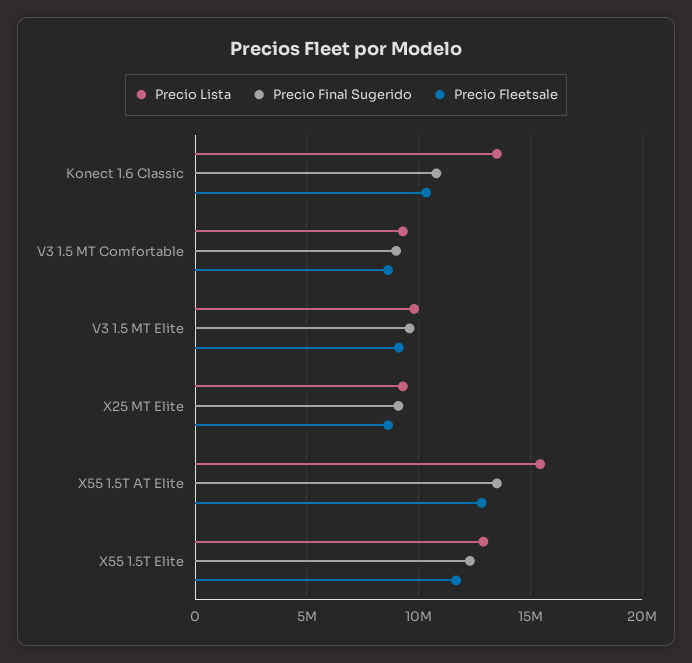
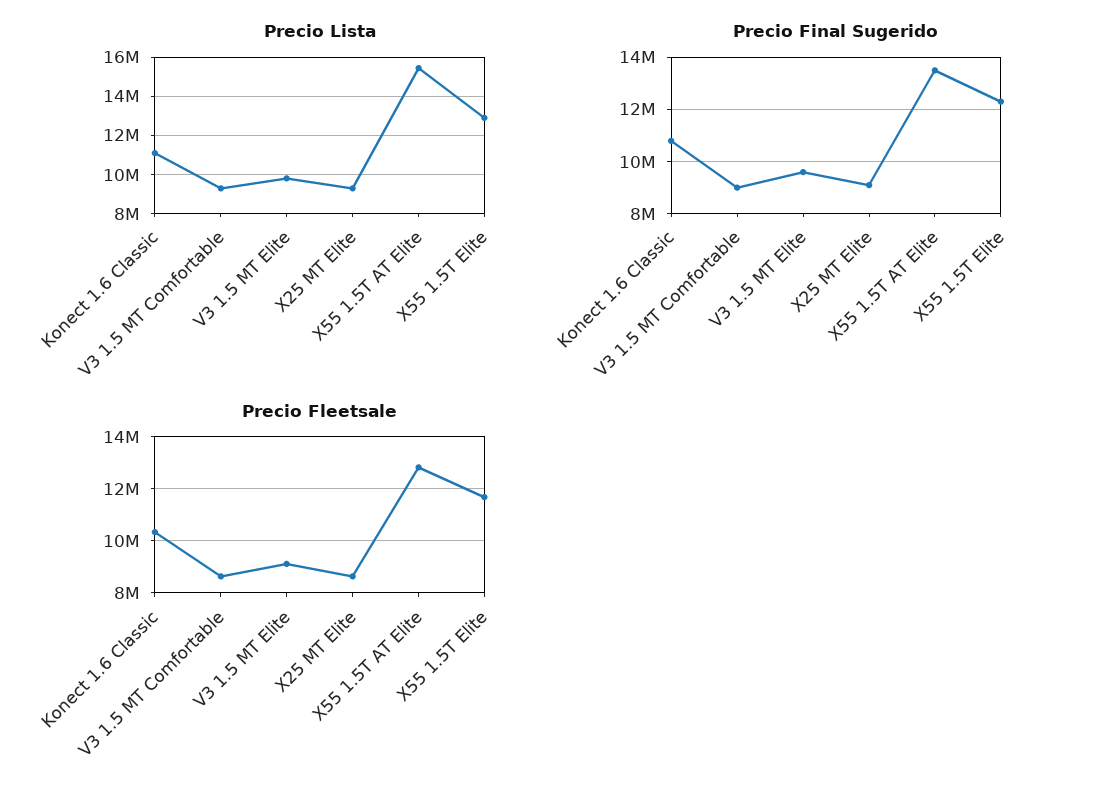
Precio Lista, Konect 1.6 Classic: 13500000 -> 11000000

